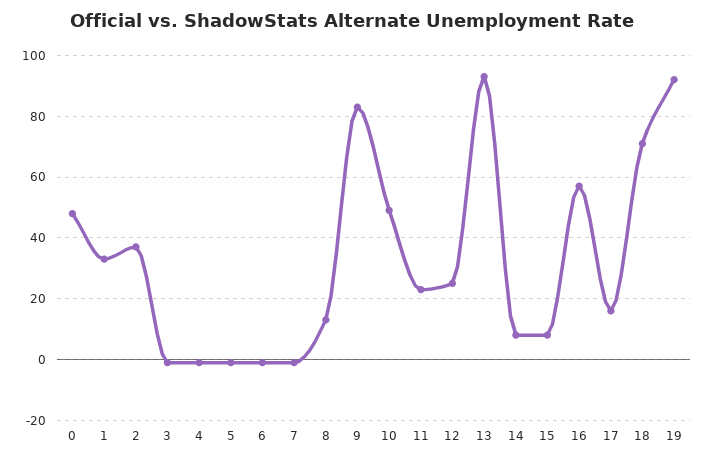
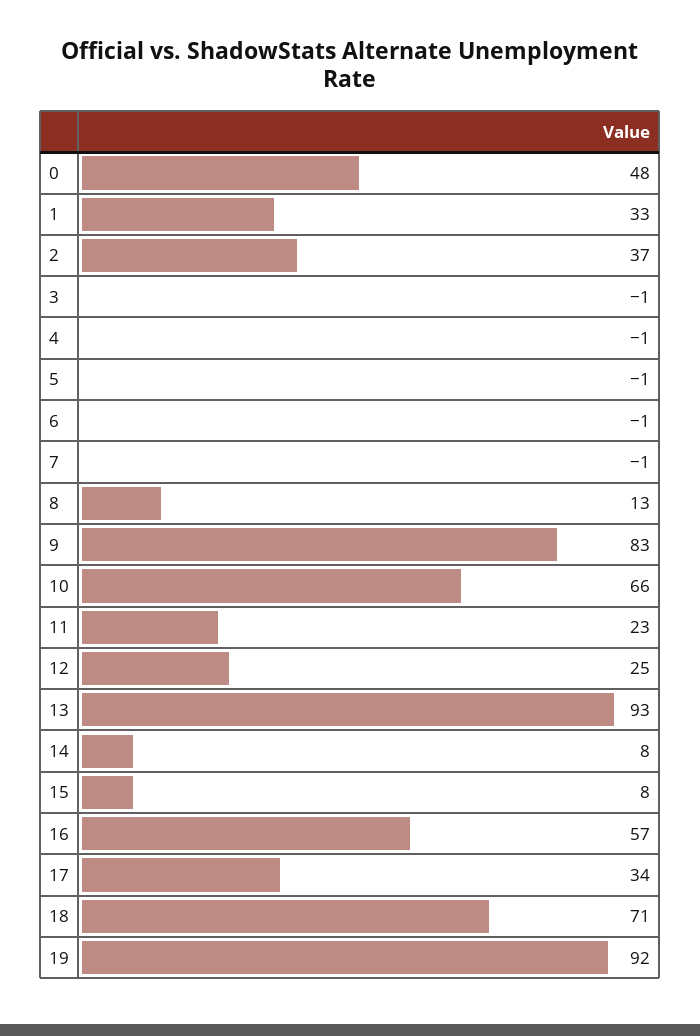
10: 50 -> 66
17: 15 -> 34

